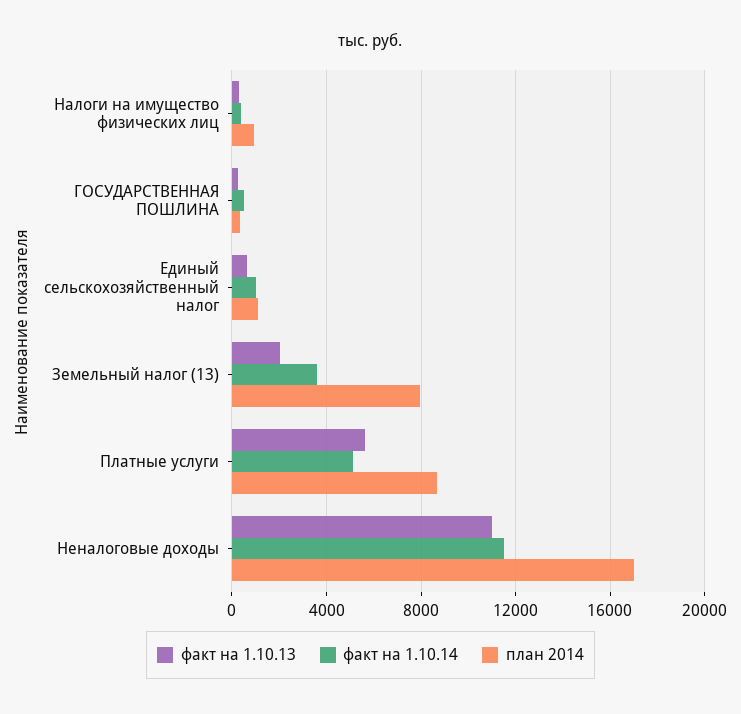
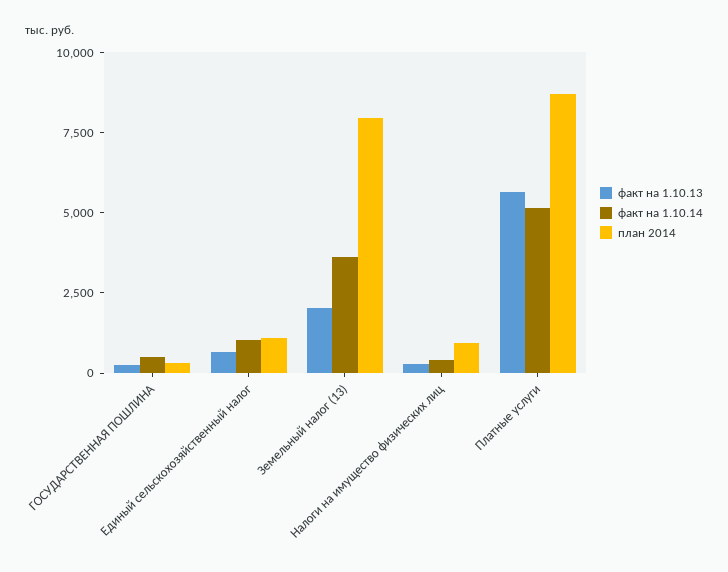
факт на 1.10.13, Неналоговые доходы: 11000 -> none
факт на 1.10.14, Неналоговые доходы: 11500 -> none
план 2014, Неналоговые доходы: 17000 -> none

